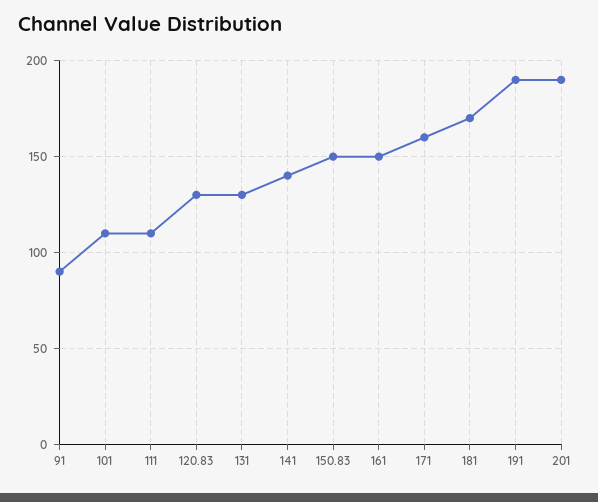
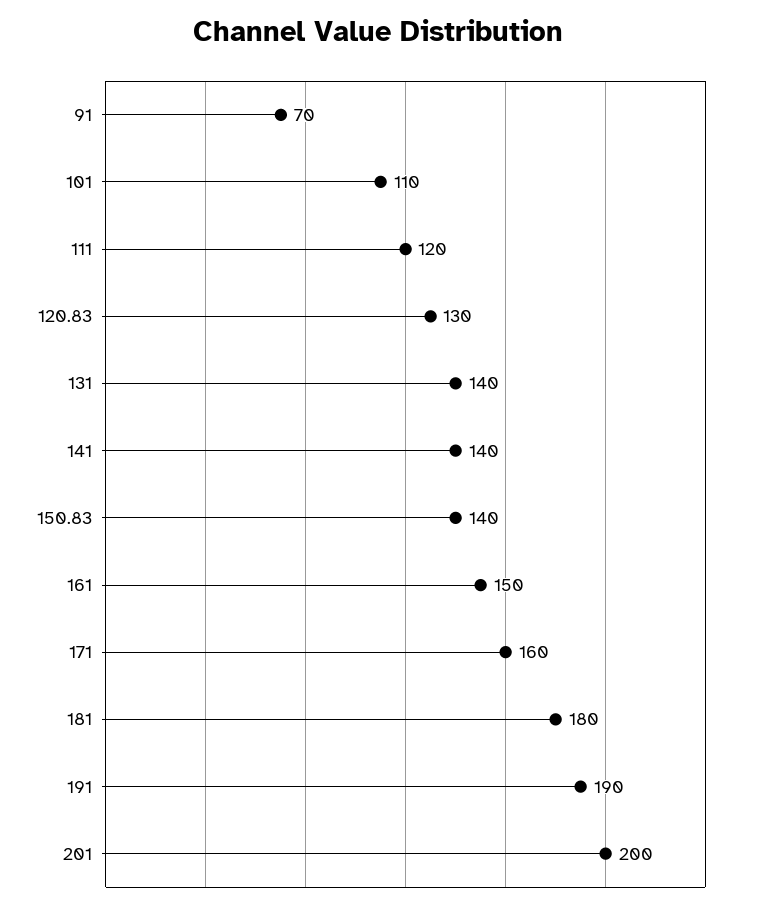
91: 90 -> 70
111: 110 -> 120
131: 130 -> 140
150.83: 150 -> 140
181: 170 -> 180
201: 190 -> 200

